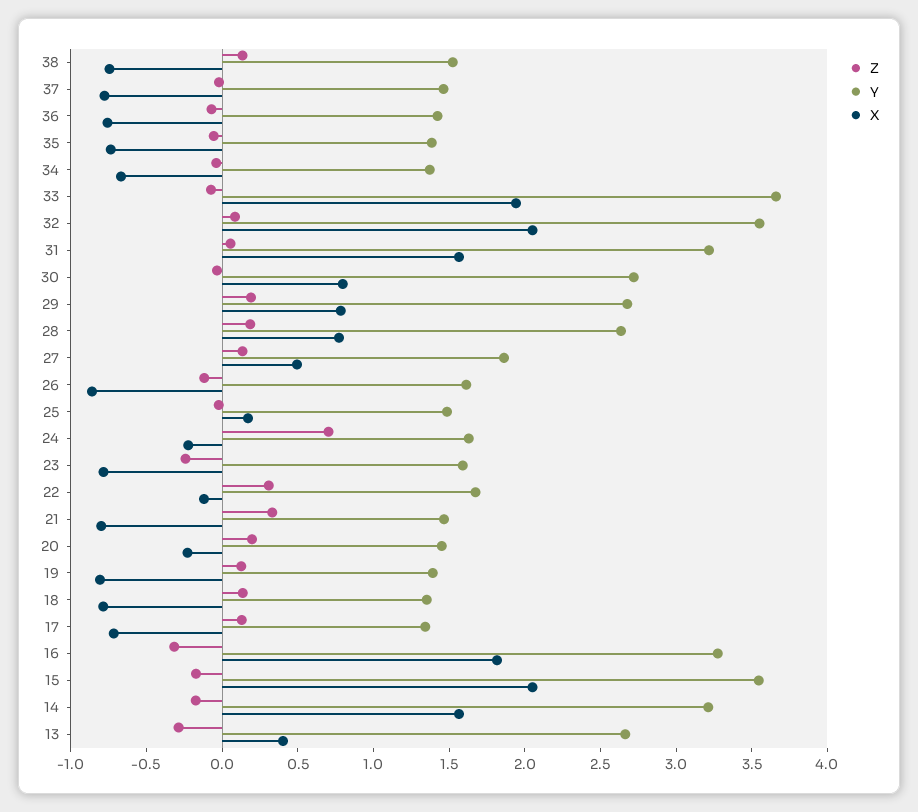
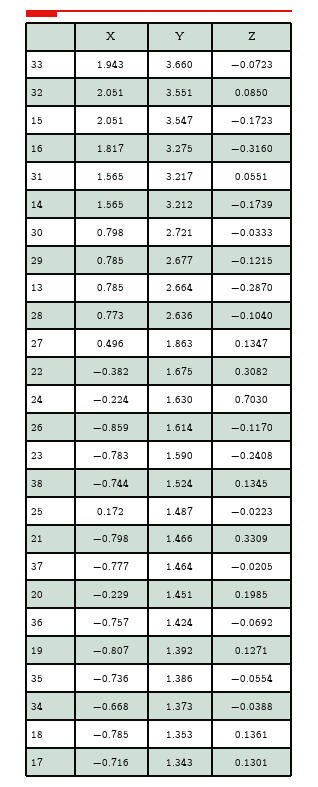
Z, 29: 0.2 -> -0.1215
Z, 28: 0.2 -> -0.104
X, 22: -0.1 -> -0.382
X, 13: 0.4 -> 0.785

